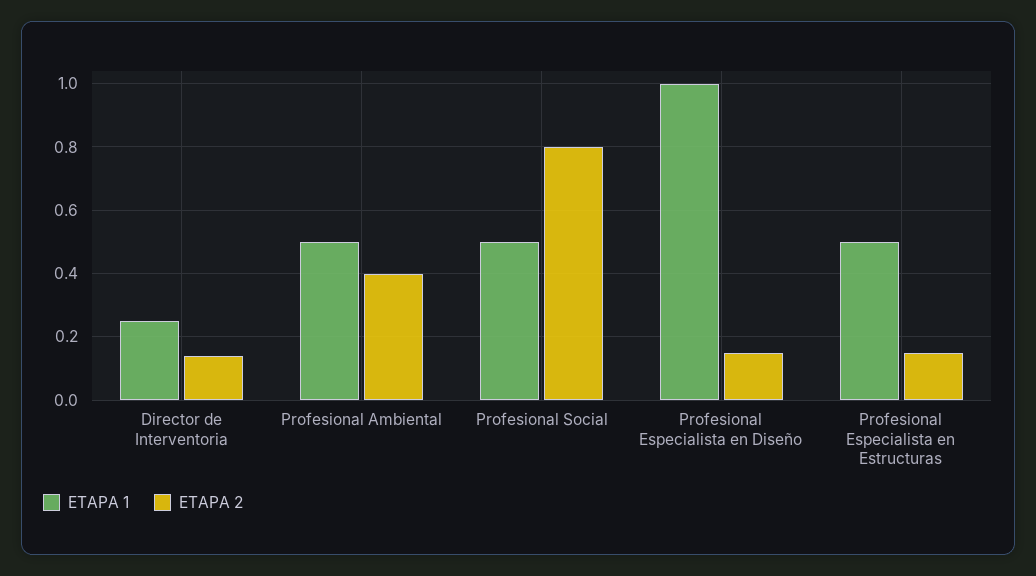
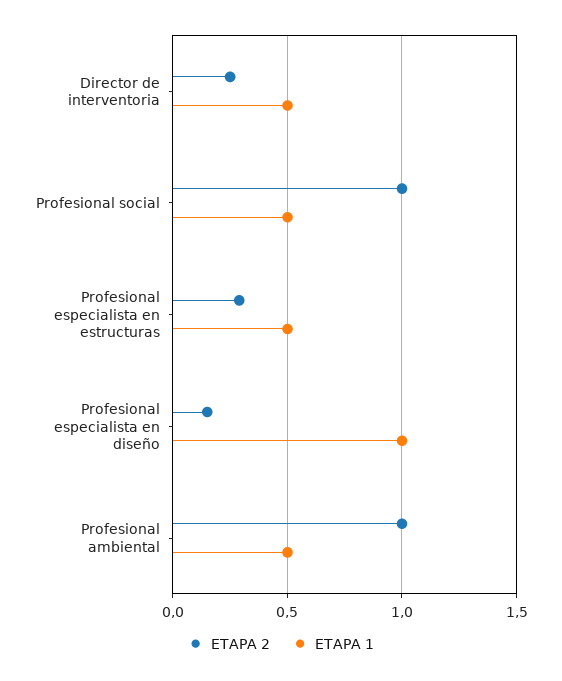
ETAPA 1, Director de Interventoria: 0.25 -> 0.5
ETAPA 2, Director de Interventoria: 0.15 -> 0.25
ETAPA 2, Profesional Ambiental: 0.4 -> 1
ETAPA 2, Profesional Social: 0.8 -> 1
ETAPA 2, Profesional Especialista en Estructuras: 0.15 -> 0.3

